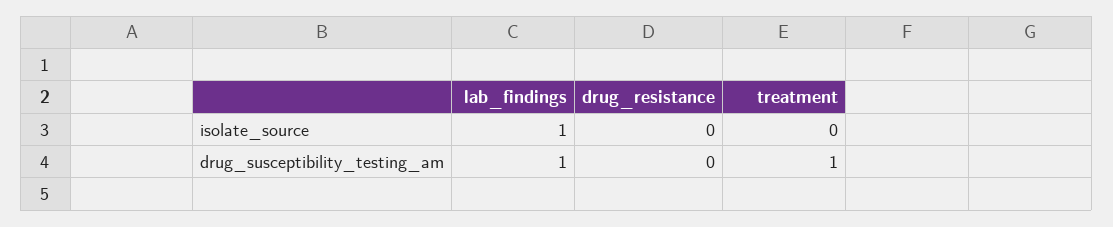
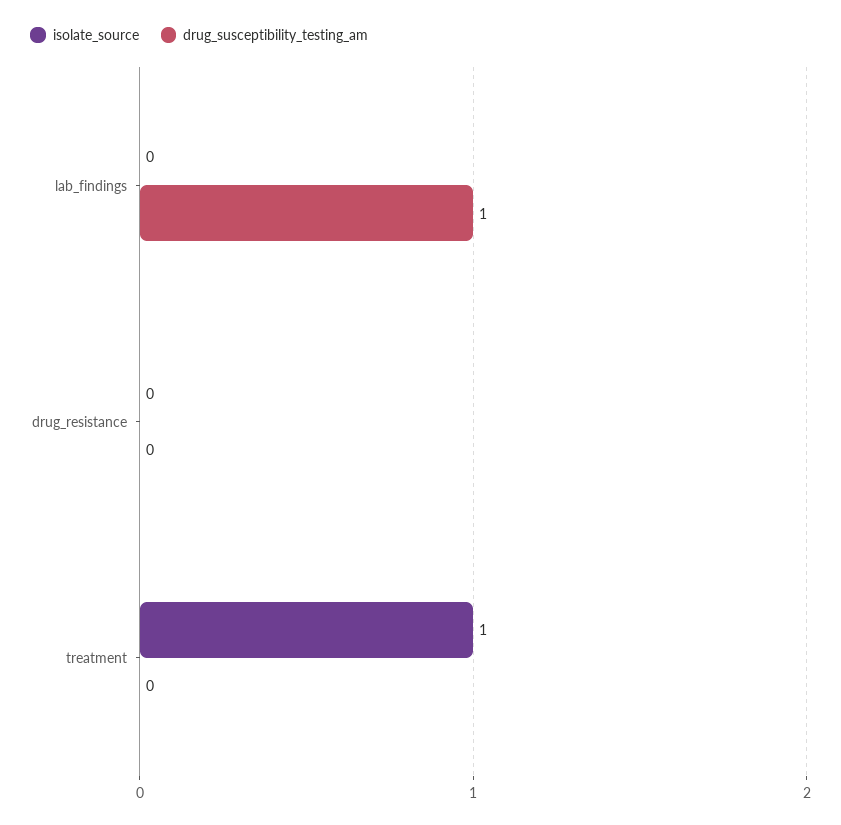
isolate_source, lab_findings: 1 -> 0
isolate_source, treatment: 0 -> 1
drug_susceptibility_testing_am, treatment: 1 -> 0

